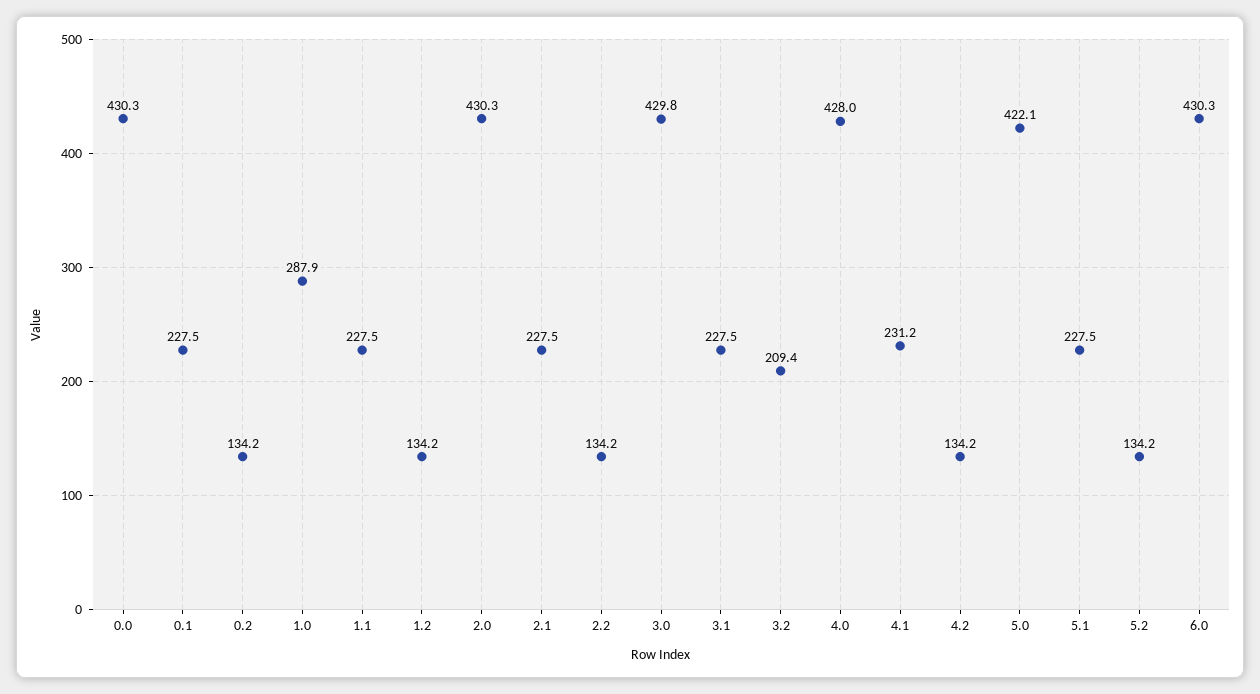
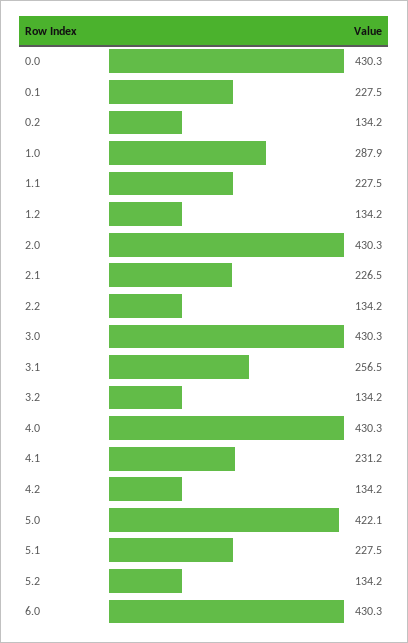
2.1: 227.5 -> 226.5
3.0: 429.8 -> 430.3
3.1: 227.5 -> 256.5
3.2: 209.4 -> 134.2
4.0: 428 -> 430.3

